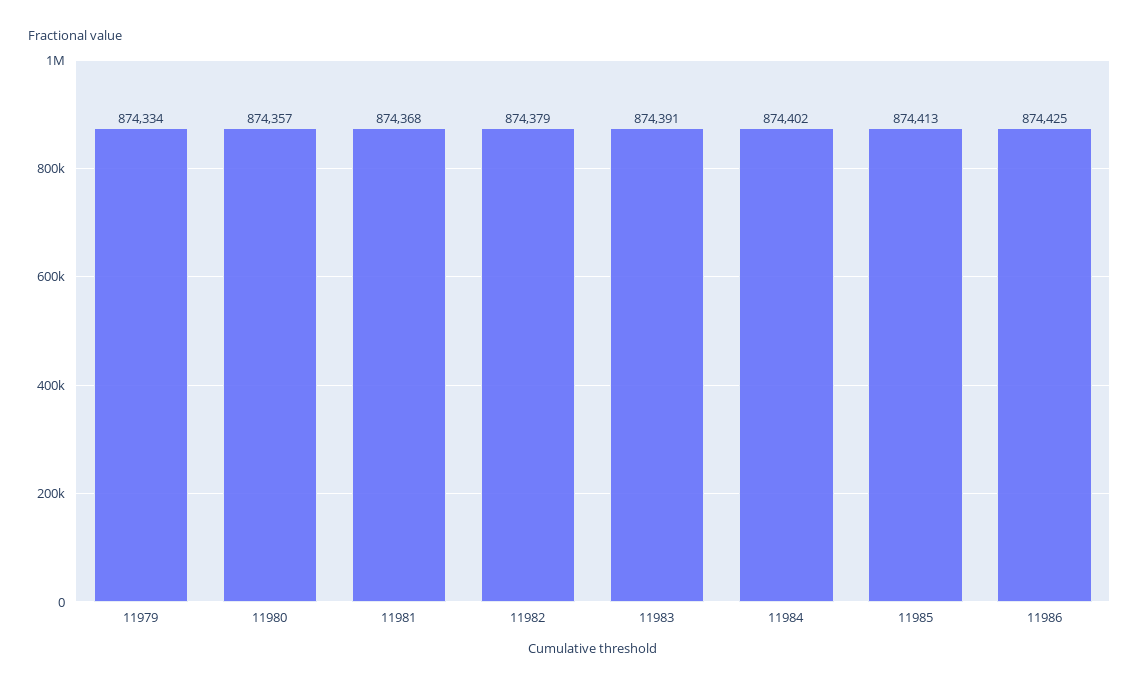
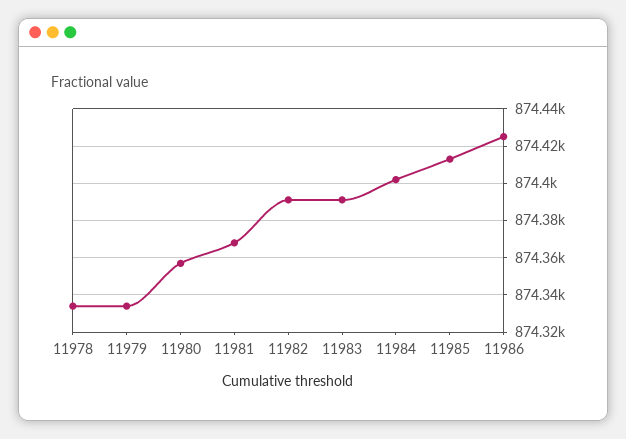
11982: 874379 -> 874390
11978: none -> 874335

